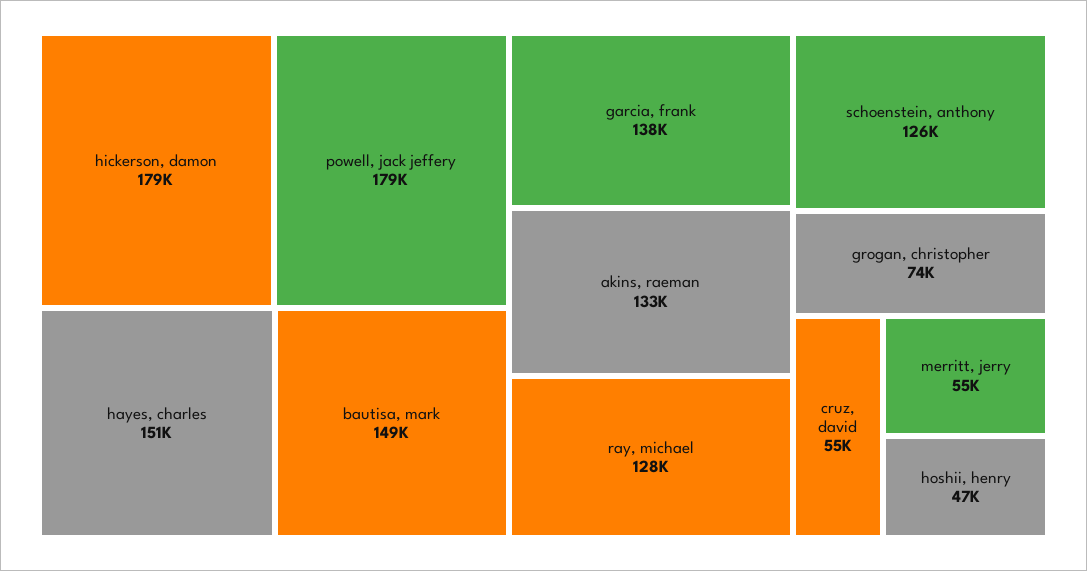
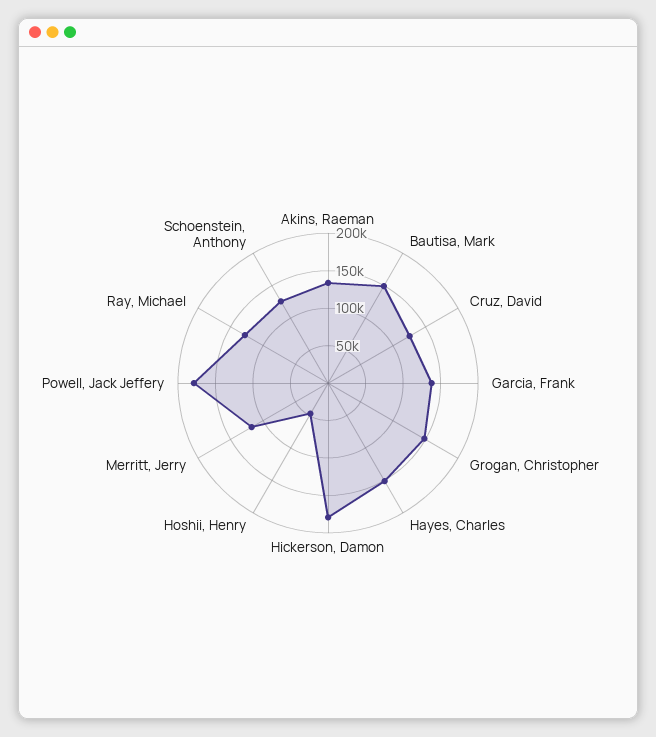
grogan, christopher: 74000 -> 150000
cruz, david: 55000 -> 125000
merritt, jerry: 55000 -> 125000

